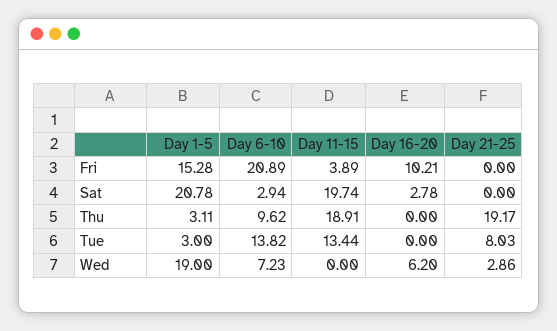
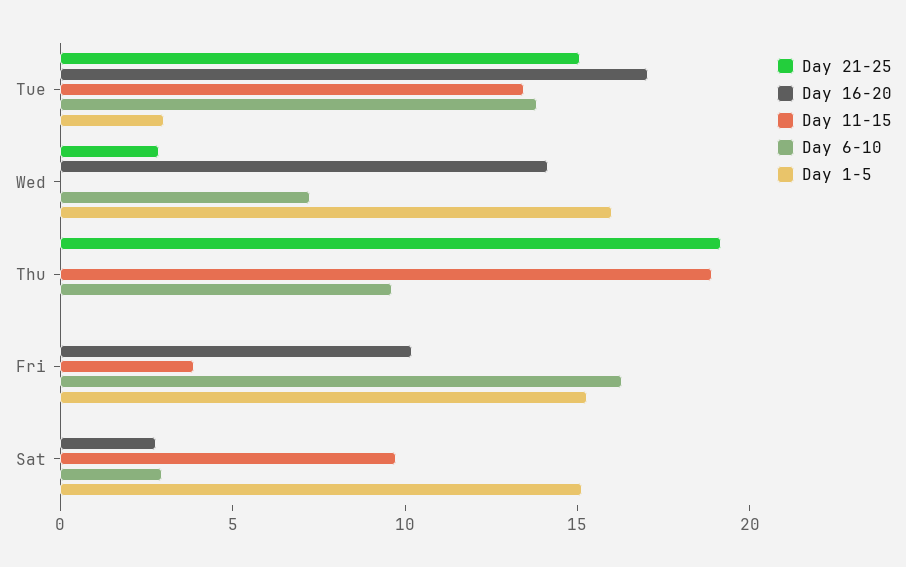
Day 6-10, Fri: 20.89 -> 16
Day 1-5, Sat: 20.78 -> 15
Day 11-15, Sat: 19.74 -> 10
Day 1-5, Thu: 3.11 -> 0
Day 16-20, Tue: 0 -> 17
Day 21-25, Tue: 8.03 -> 15
Day 1-5, Wed: 19 -> 16
Day 16-20, Wed: 6.2 -> 14

